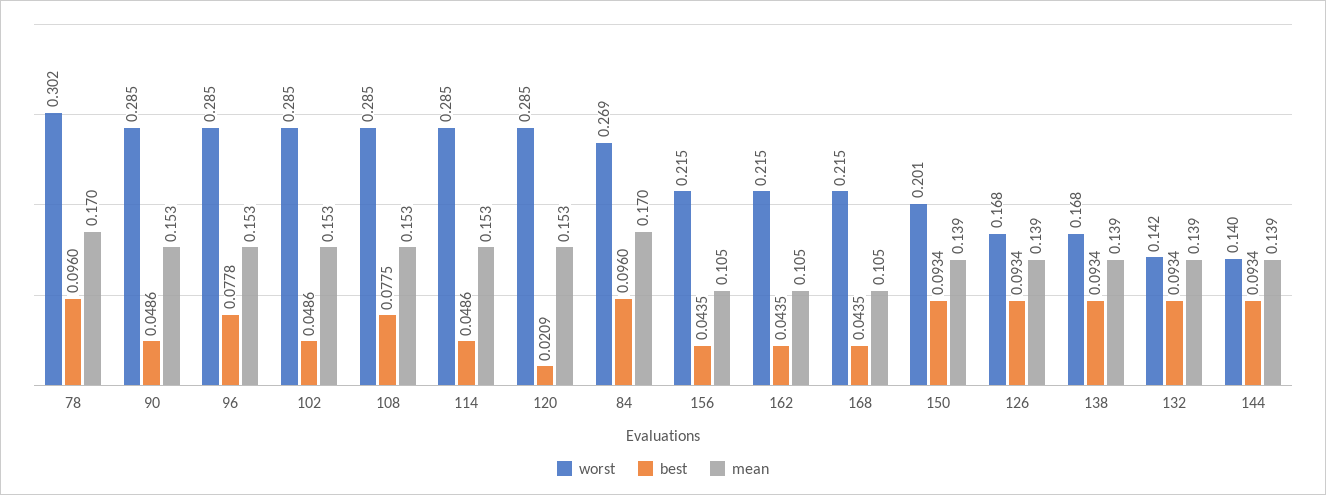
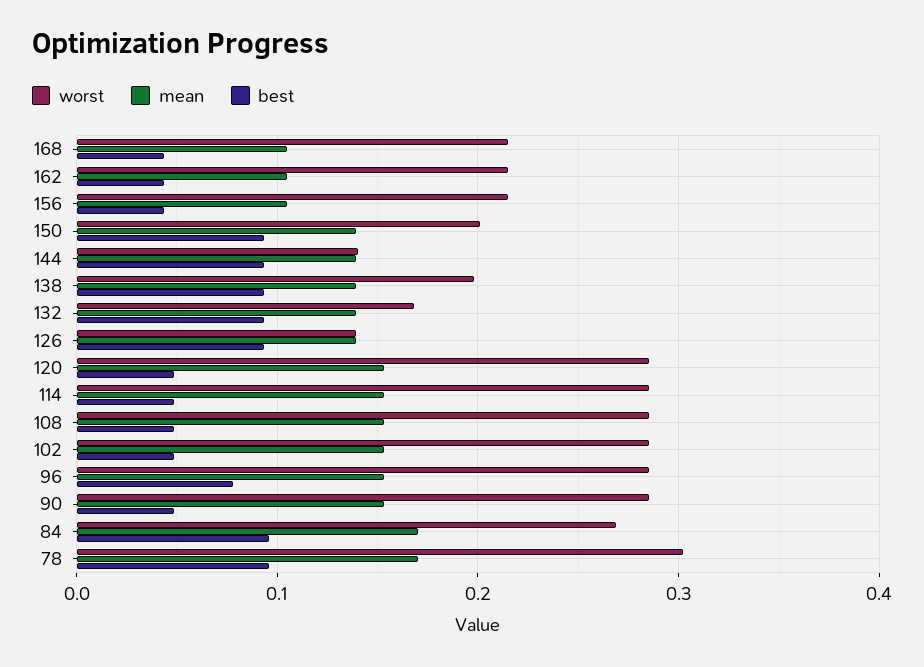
best, 108: 0.0775 -> 0.05
best, 120: 0.0209 -> 0.05
worst, 126: 0.168 -> 0.14
worst, 138: 0.168 -> 0.2
worst, 132: 0.142 -> 0.17

